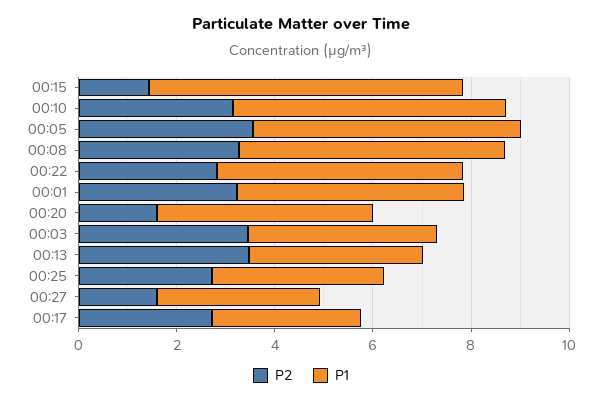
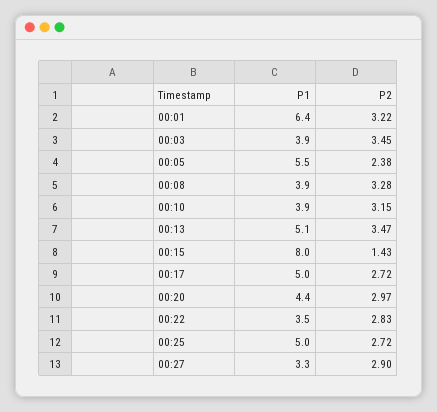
P1, 00:15: 6.5 -> 8
P1, 00:10: 5.5 -> 3.9
P2, 00:05: 3.5 -> 2.38
P1, 00:08: 5.5 -> 3.9
P1, 00:22: 5 -> 3.5
P1, 00:01: 4.5 -> 6.4
P2, 00:20: 1.5 -> 2.97
P1, 00:13: 3.5 -> 5.1
P1, 00:25: 3.5 -> 5
P2, 00:27: 1.5 -> 2.9
P1, 00:17: 3 -> 5

